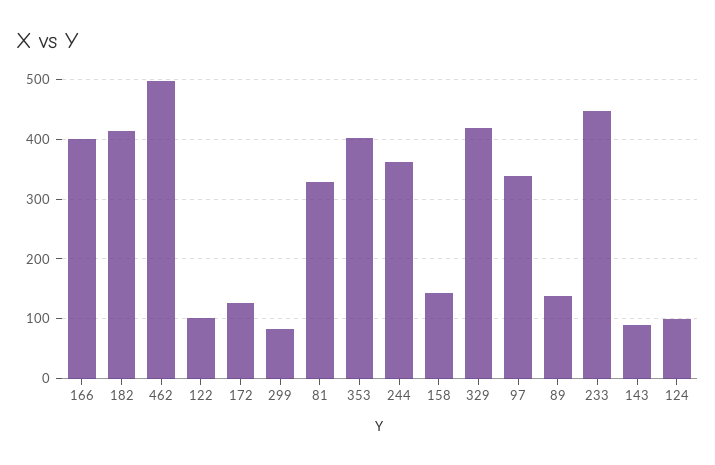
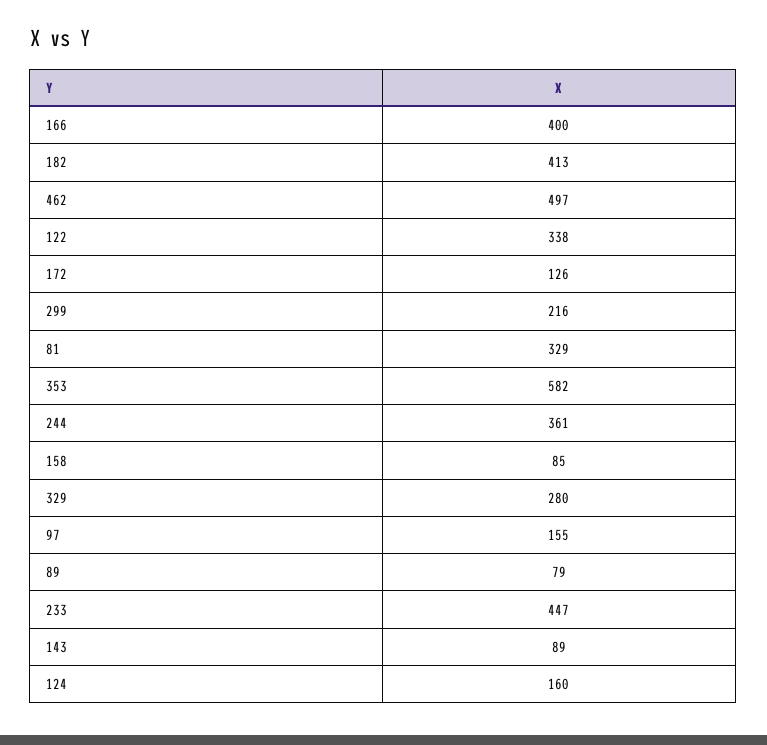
122: 100 -> 338
299: 80 -> 216
353: 400 -> 582
158: 140 -> 85
329: 420 -> 280
97: 340 -> 155
89: 140 -> 79
124: 100 -> 160

